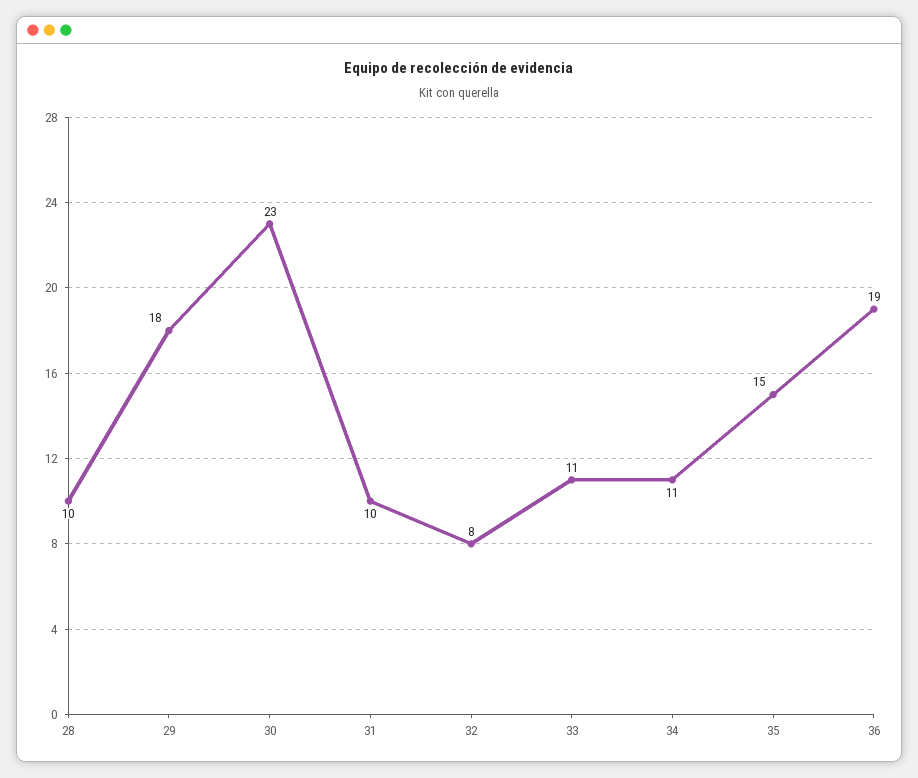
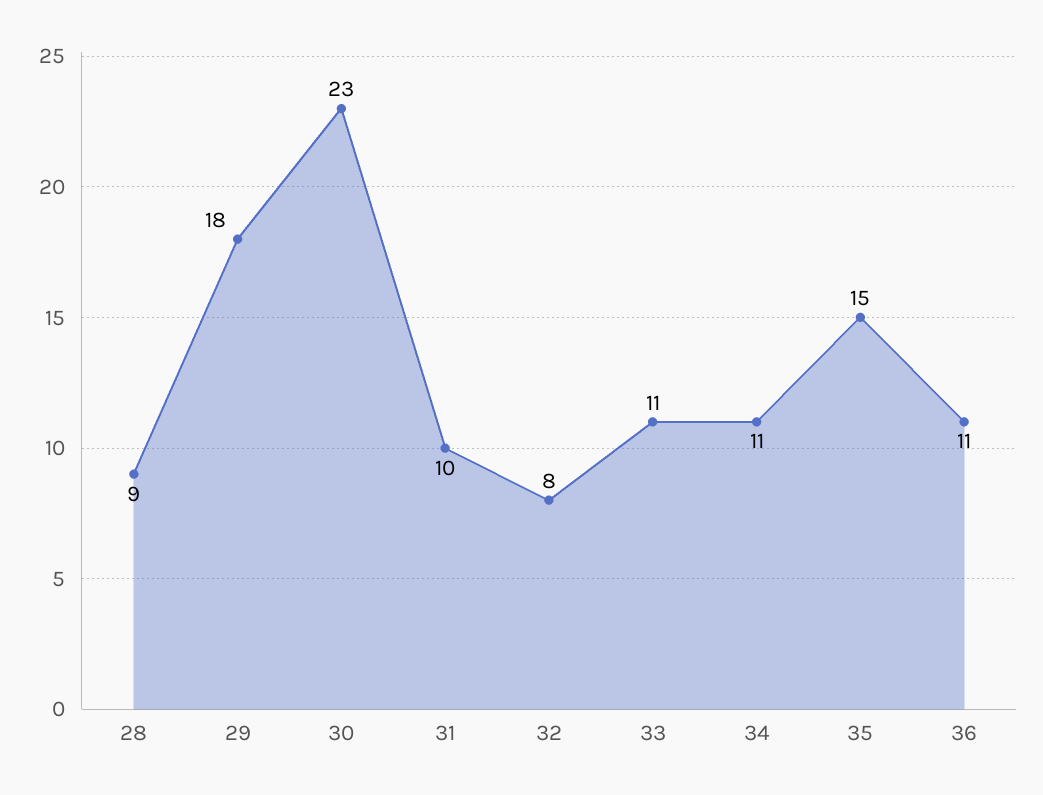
28: 10 -> 9
36: 19 -> 11

